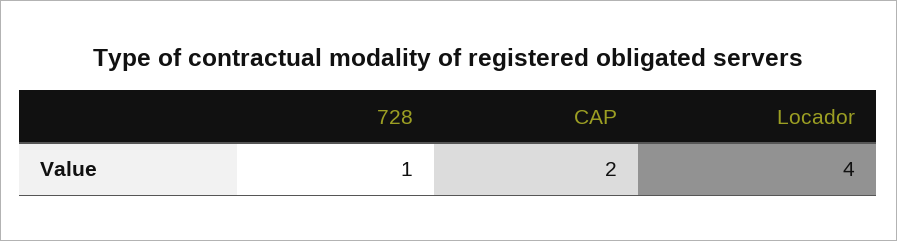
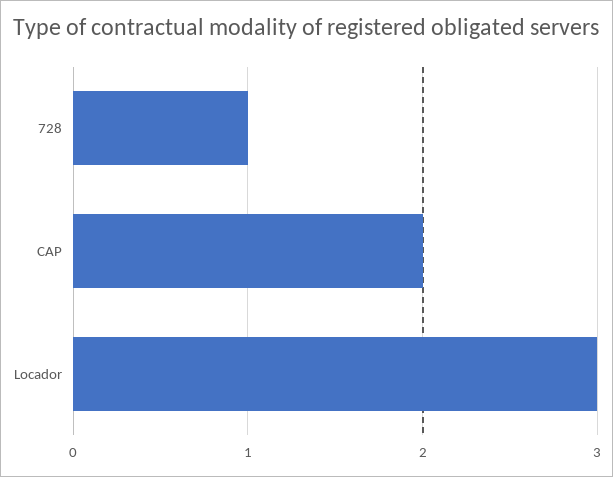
Locador: 4 -> 3

